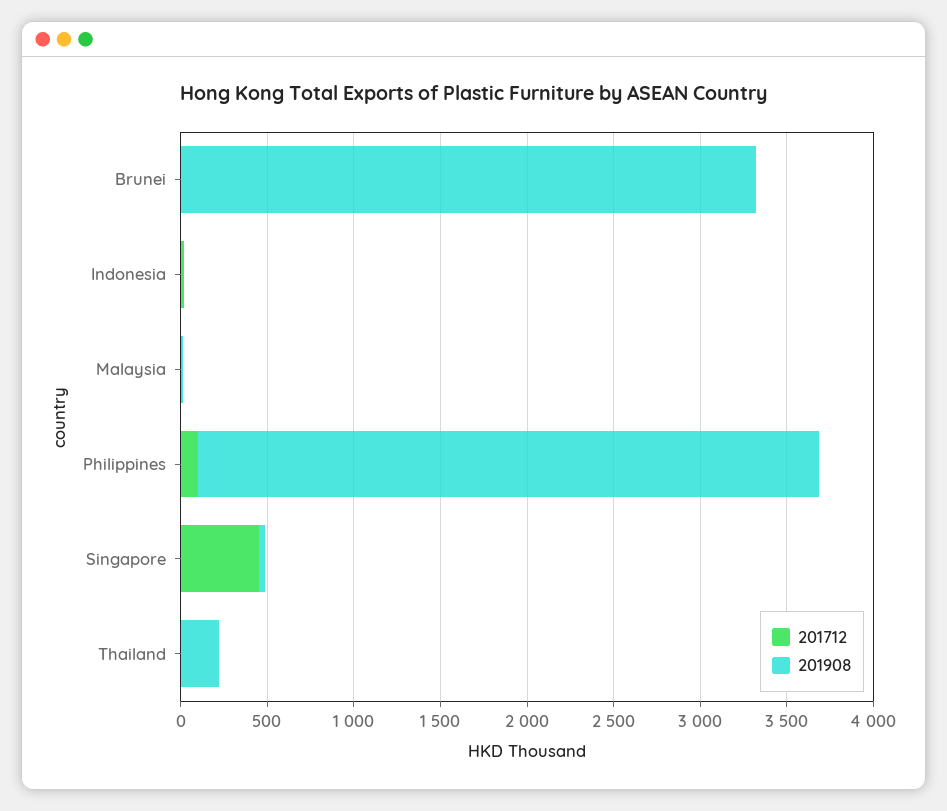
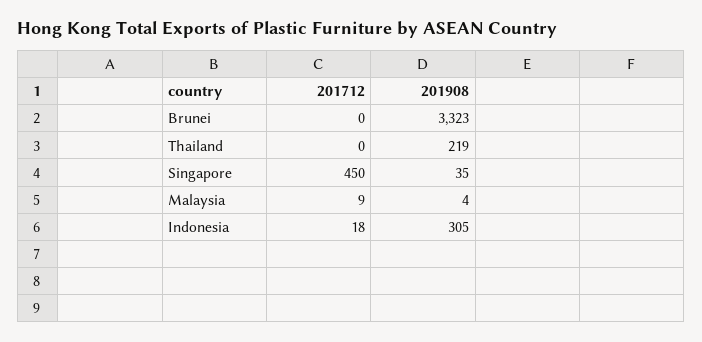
201908, Indonesia: 0 -> 305
201712, Philippines: 100 -> none
201908, Philippines: 3600 -> none

